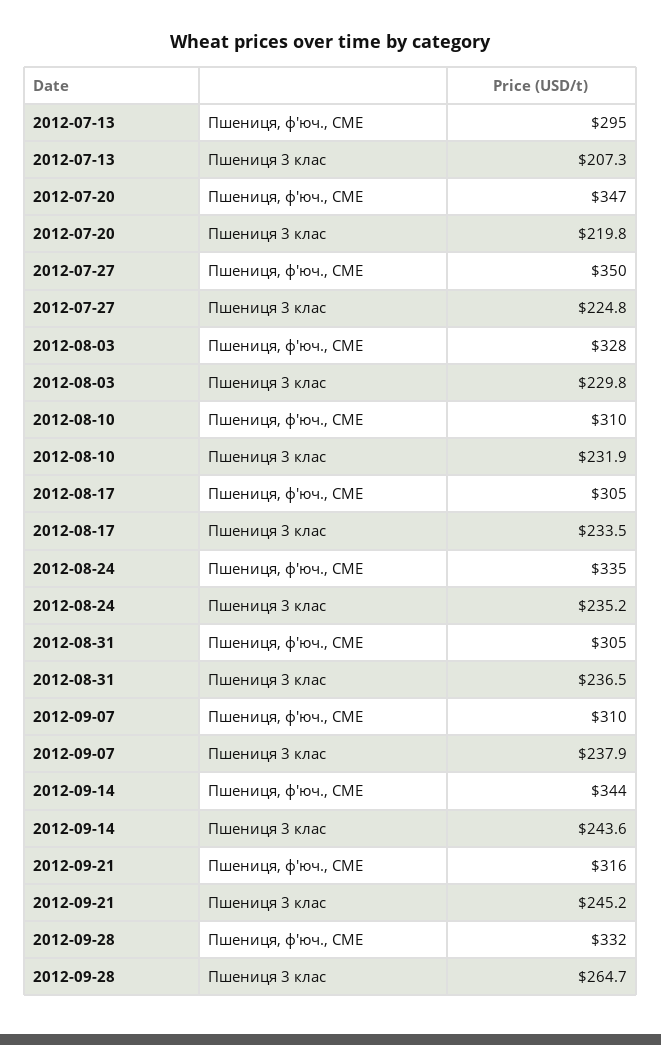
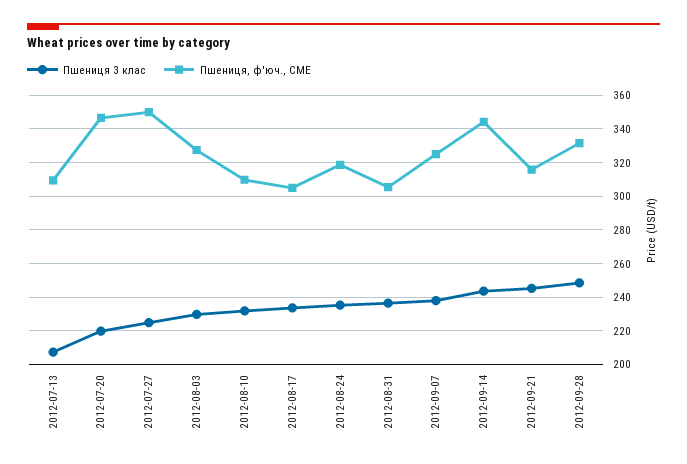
Пшениця, ф'юч., CME, 2012-07-13: 295 -> 310
Пшениця, ф'юч., CME, 2012-08-24: 335 -> 320
Пшениця, ф'юч., CME, 2012-09-07: 310 -> 325
Пшениця 3 клас, 2012-09-28: 264.7 -> 250

